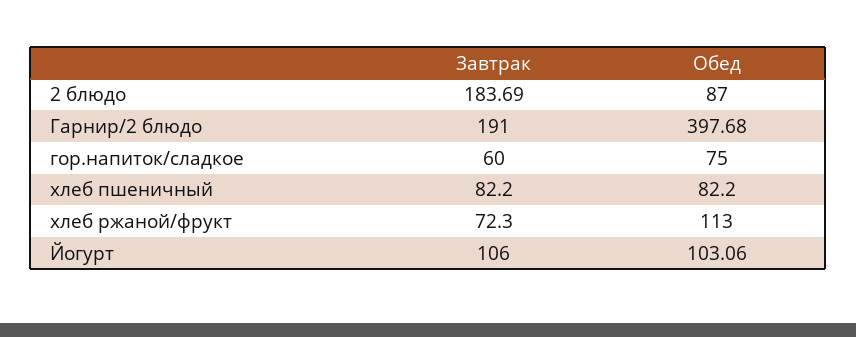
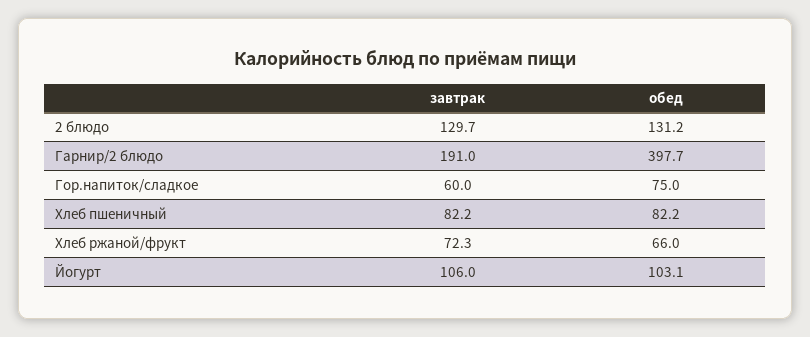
Завтрак, 2 блюдо: 183.69 -> 129.7
Обед, 2 блюдо: 87 -> 131.2
Обед, хлеб ржаной/фрукт: 113 -> 66

